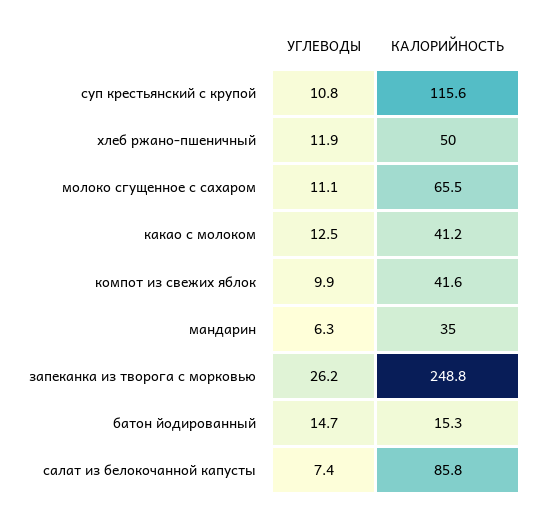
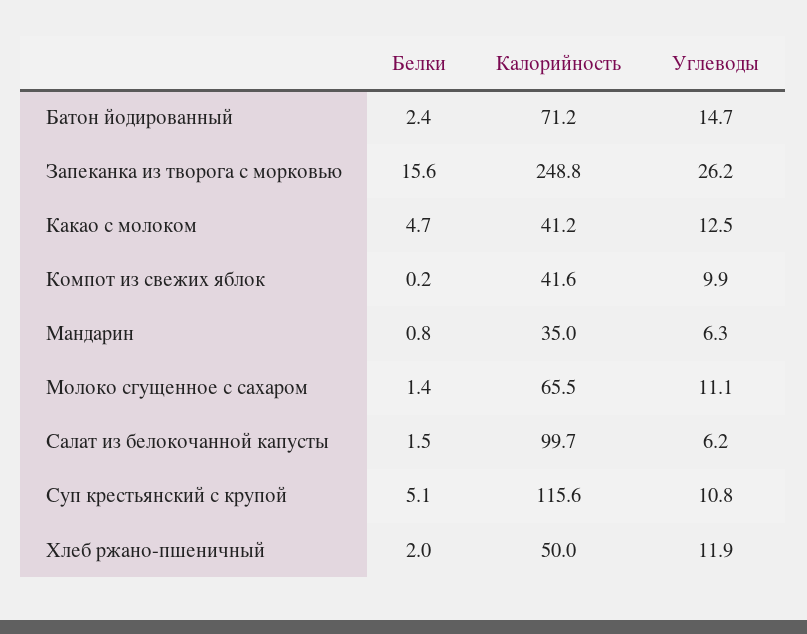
КАЛОРИЙНОСТЬ, батон йодированный: 15.3 -> 71.2
УГЛЕВОДЫ, салат из белокочанной капусты: 7.4 -> 6.2
КАЛОРИЙНОСТЬ, салат из белокочанной капусты: 85.8 -> 99.7
Белки, батон йодированный: none -> 2.4
Белки, запеканка из творога с морковью: none -> 15.6
Белки, какао с молоком: none -> 4.7
Белки, компот из свежих яблок: none -> 0.2
Белки, мандарин: none -> 0.8
Белки, молоко сгущенное с сахаром: none -> 1.4
Белки, салат из белокочанной капусты: none -> 1.5
Белки, суп крестьянский с крупой: none -> 5.1
Белки, хлеб ржано-пшеничный: none -> 2

